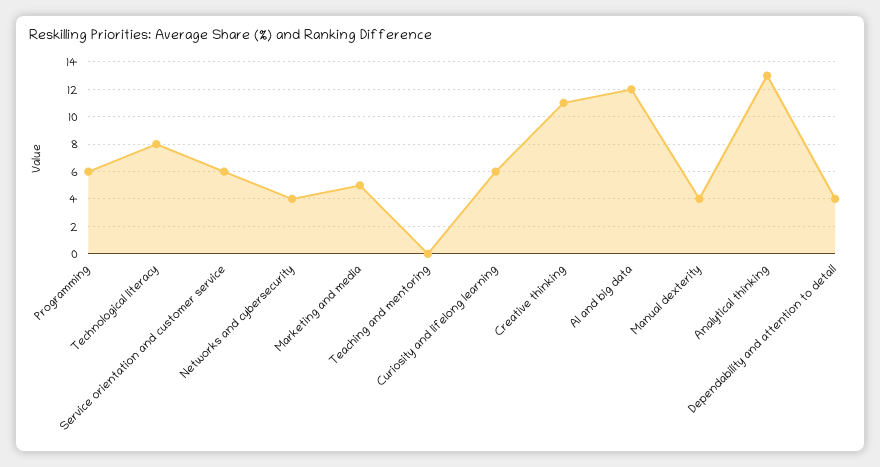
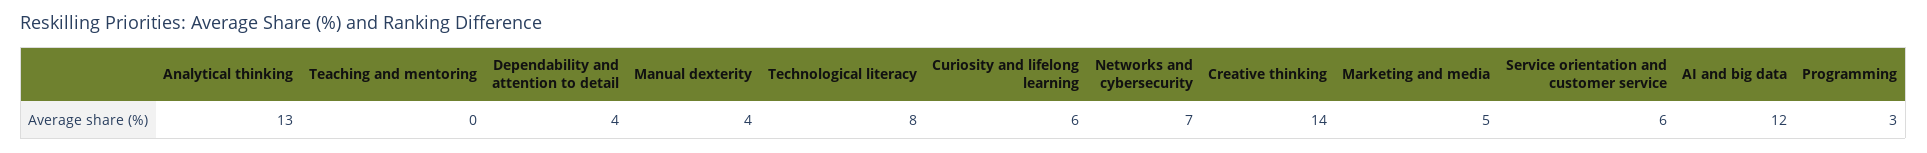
Programming: 6 -> 3
Networks and cybersecurity: 4 -> 7
Creative thinking: 11 -> 14

